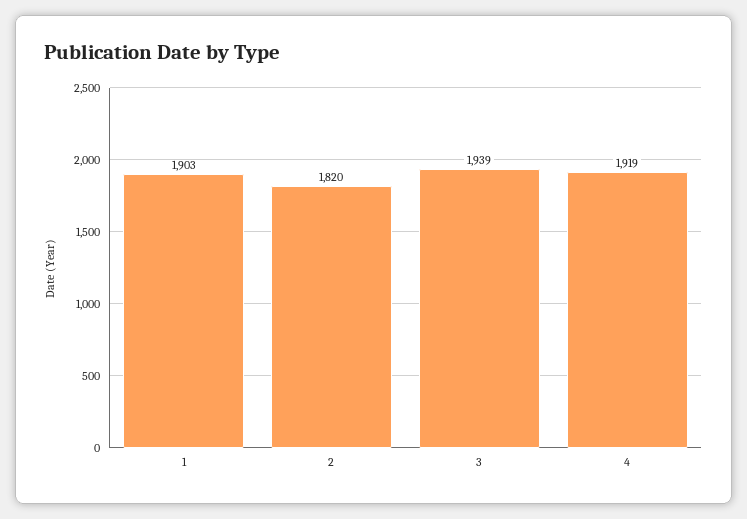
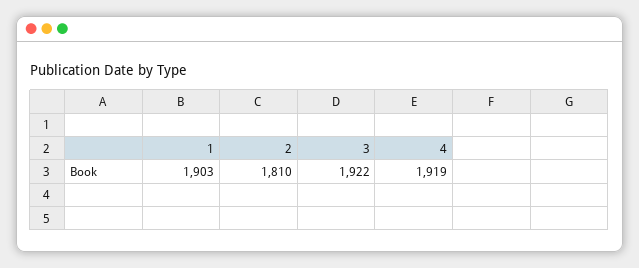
2: 1820 -> 1810
3: 1939 -> 1922

